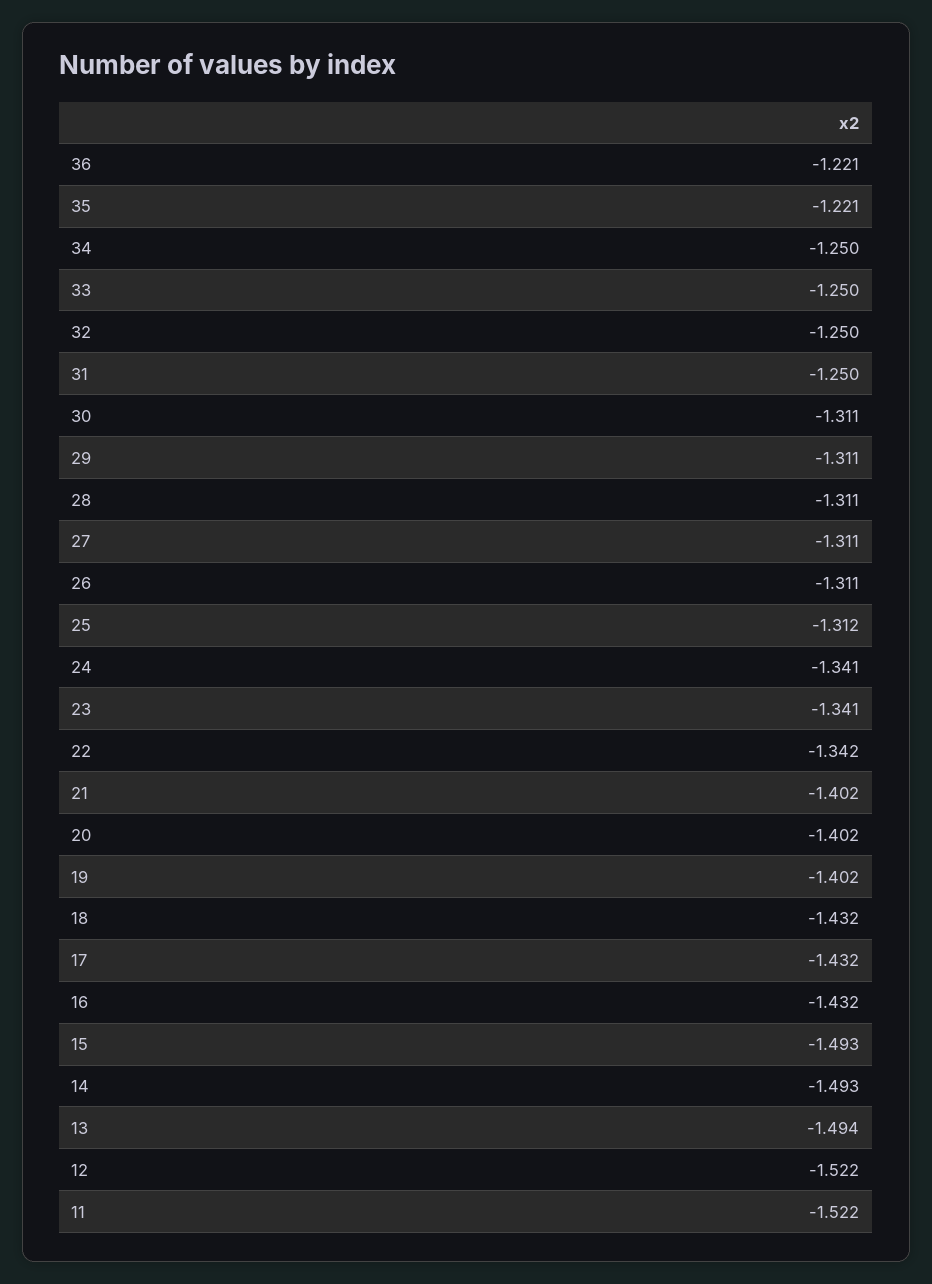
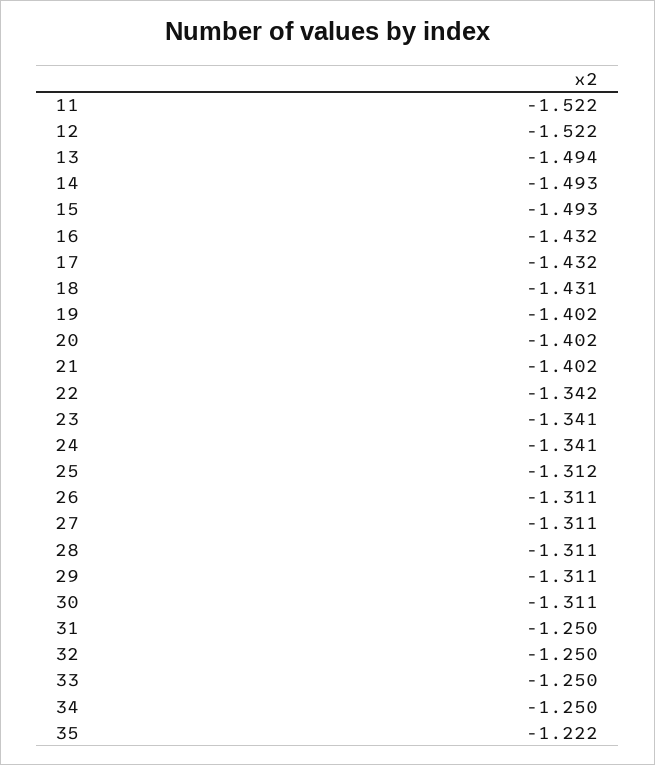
36: -1.221 -> none
35: -1.221 -> -1.222
18: -1.432 -> -1.431

